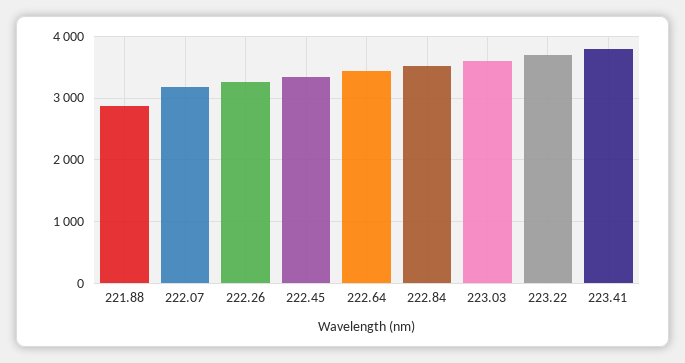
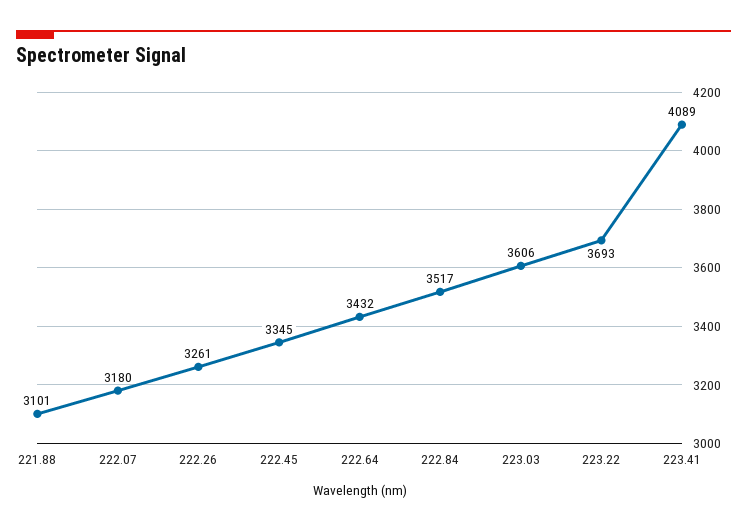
221.88: 2900 -> 3101
223.41: 3800 -> 4089

